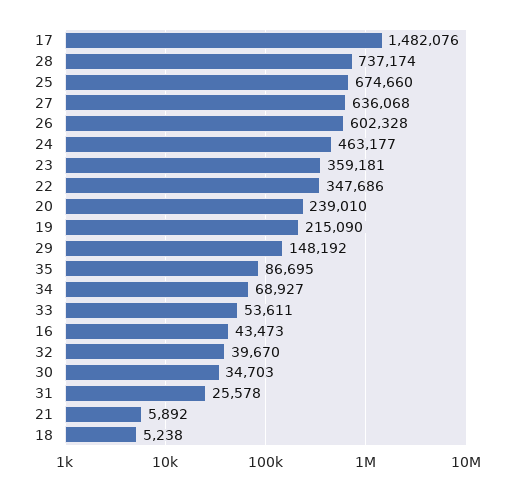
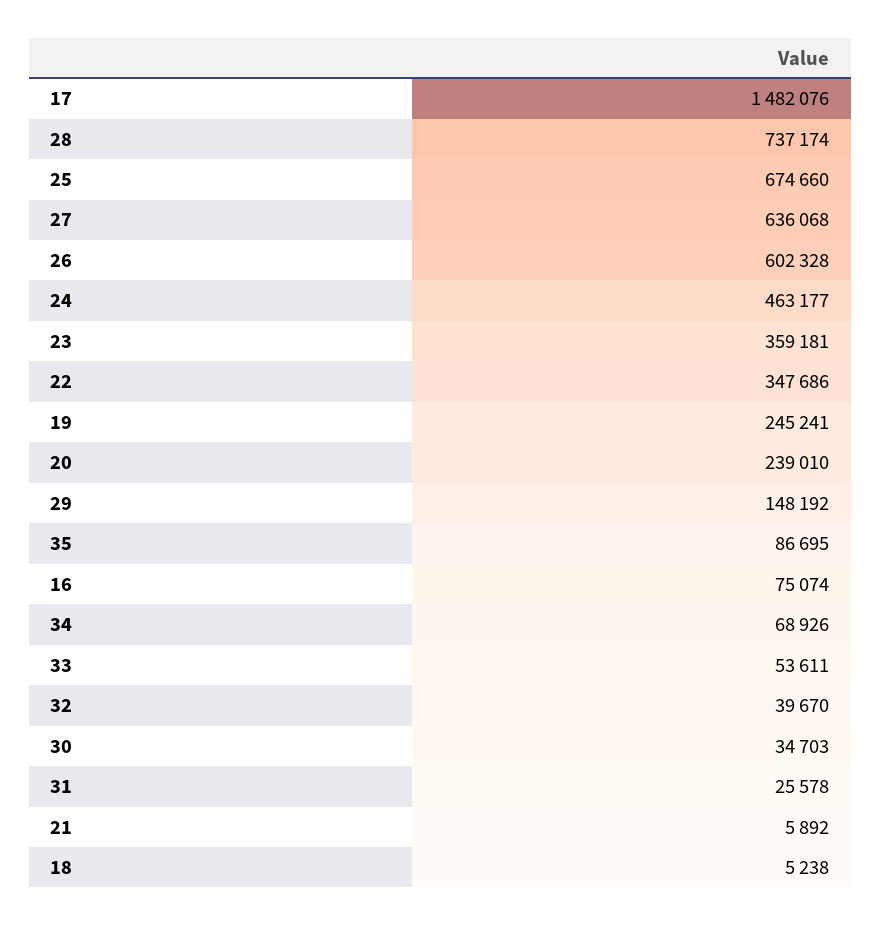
19: 215090 -> 245241
34: 68927 -> 68926
16: 43473 -> 75074

